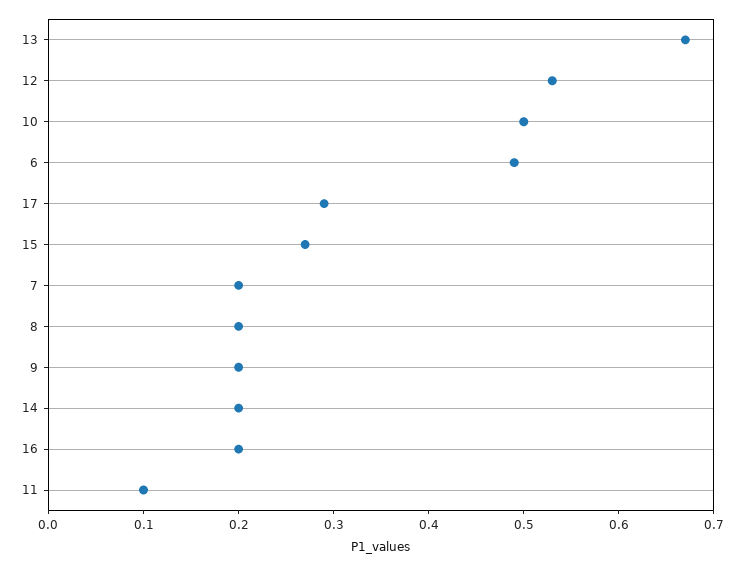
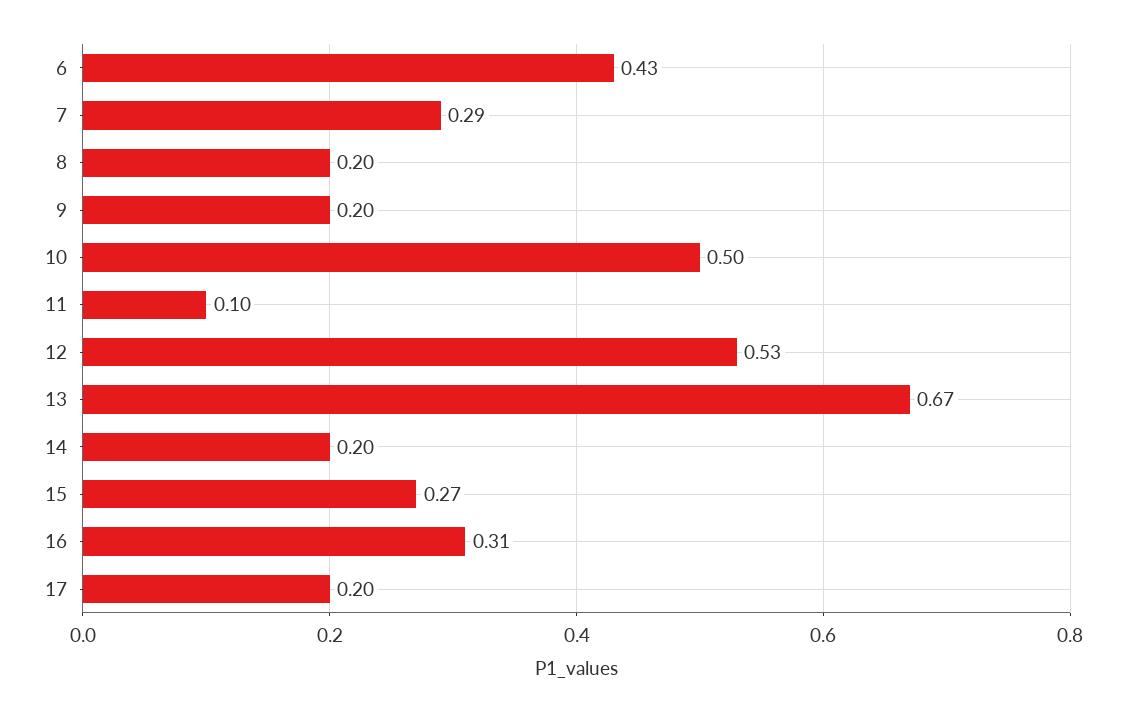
6: 0.49 -> 0.43
17: 0.29 -> 0.2
7: 0.2 -> 0.29
16: 0.2 -> 0.31

